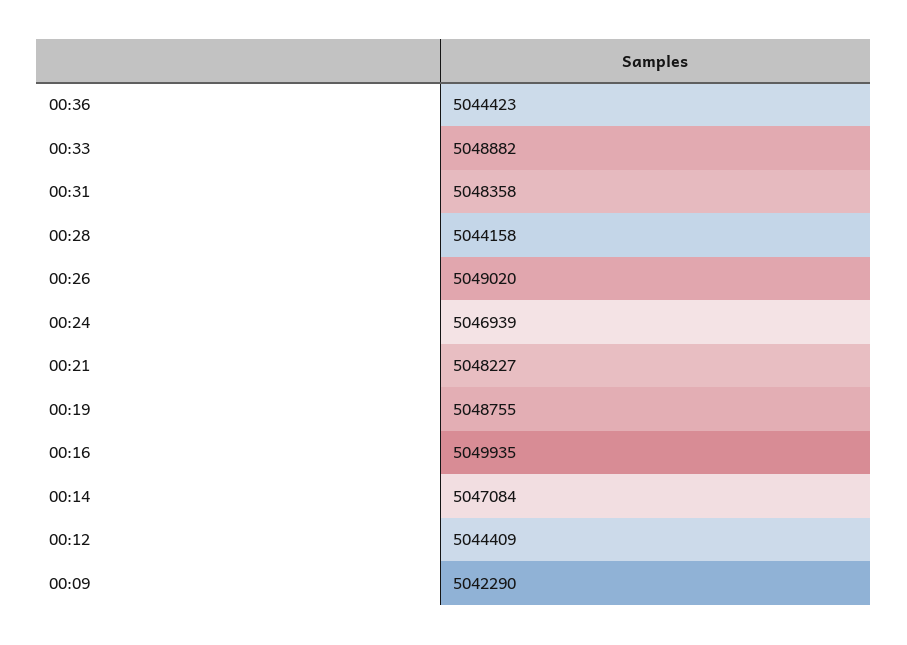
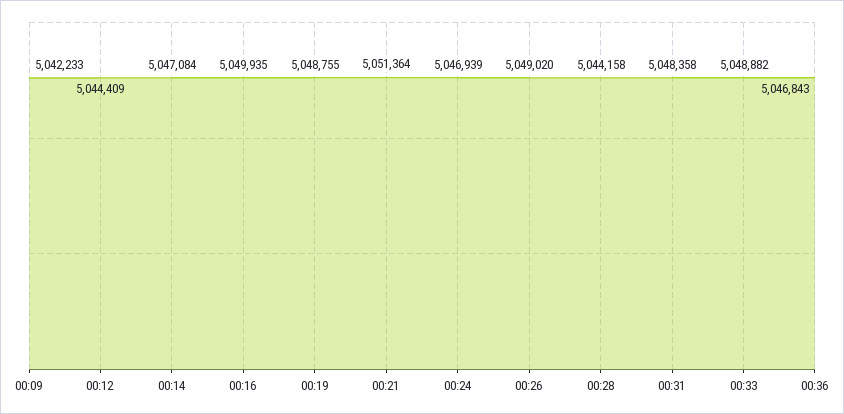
00:36: 5044423 -> 5046843
00:21: 5048227 -> 5051364
00:09: 5042290 -> 5042233

